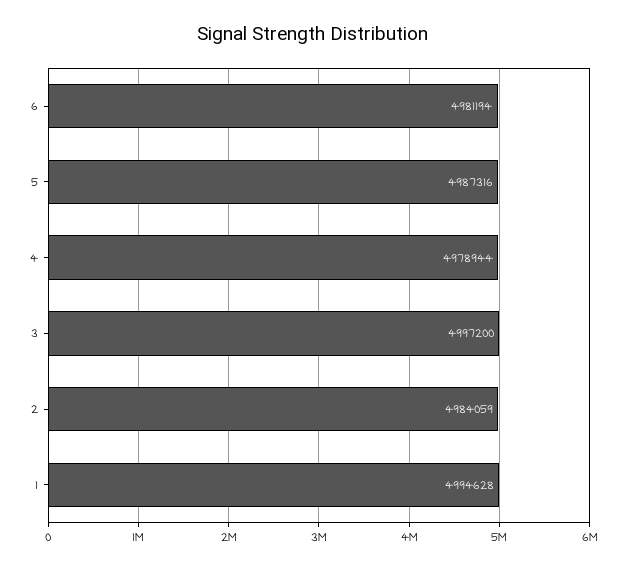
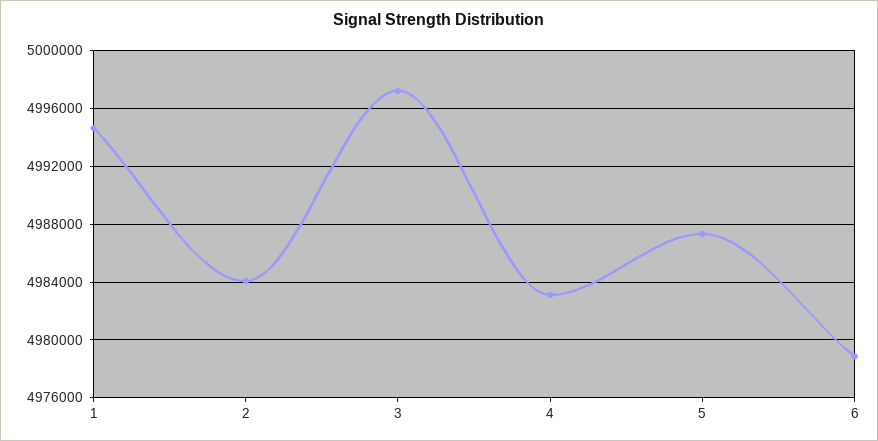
6: 4981194 -> 4979000
4: 4978944 -> 4983000

